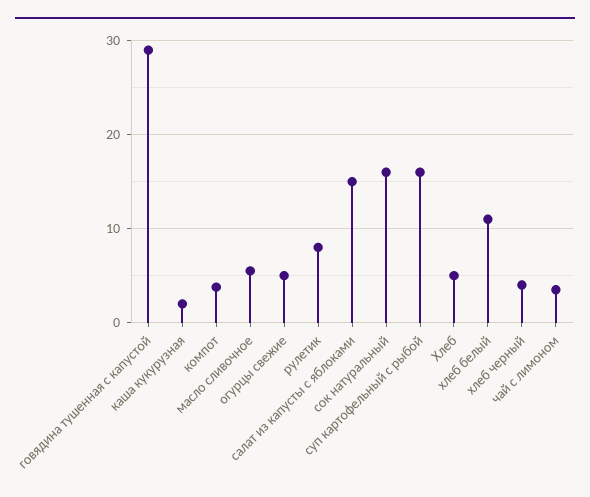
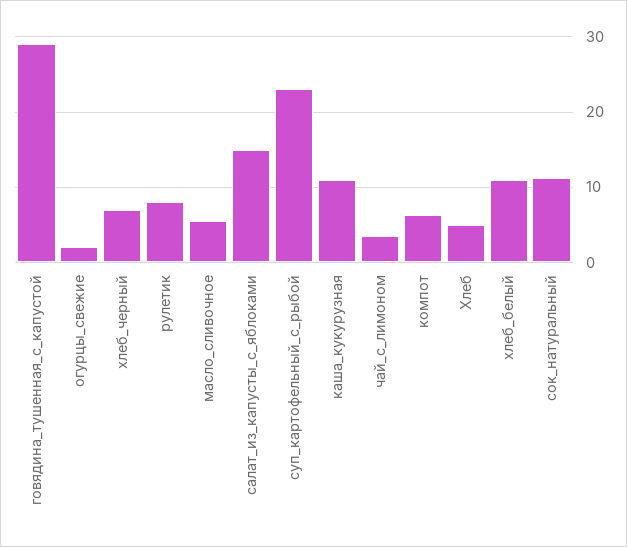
каша кукурузная: 2 -> 11
компот: 4 -> 6
огурцы свежие: 5 -> 2
сок натуральный: 16 -> 11
суп картофельный с рыбой: 16 -> 23
хлеб черный: 4 -> 7

